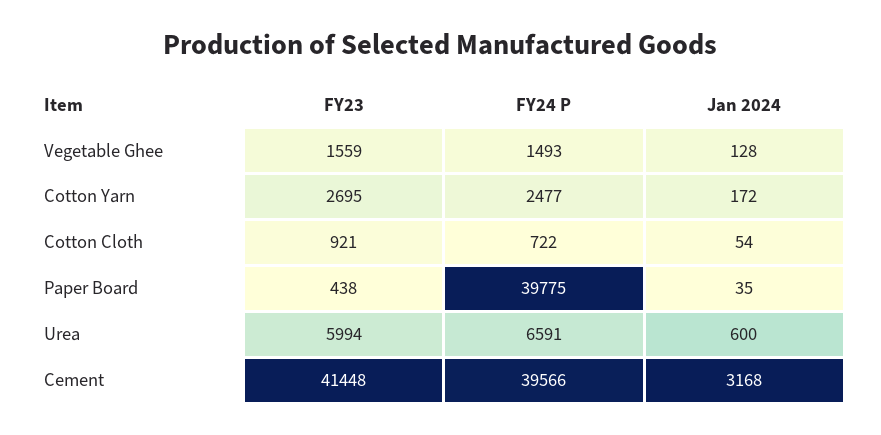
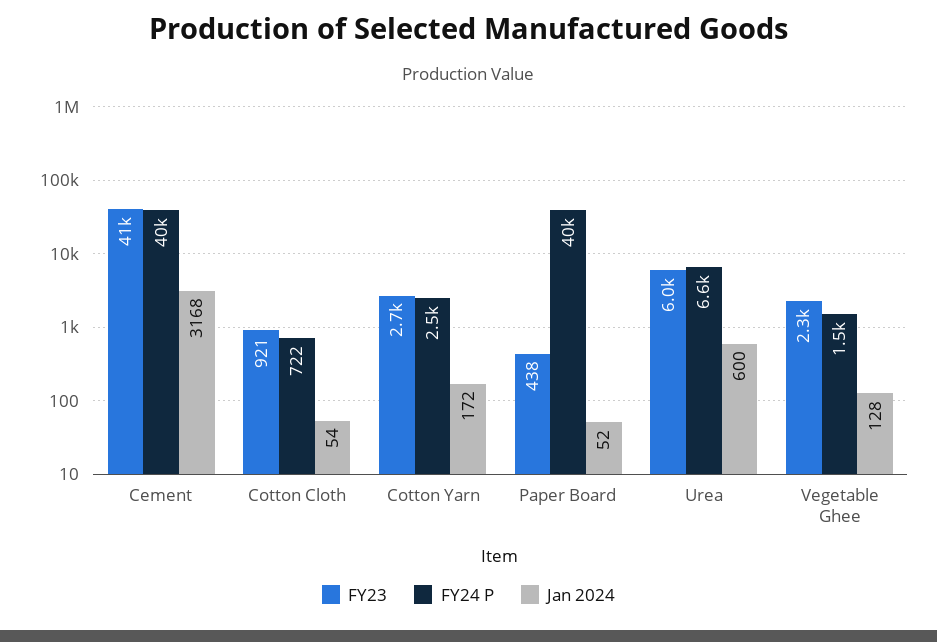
FY23, Vegetable Ghee: 1559 -> 2300
Jan 2024, Paper Board: 35 -> 52

